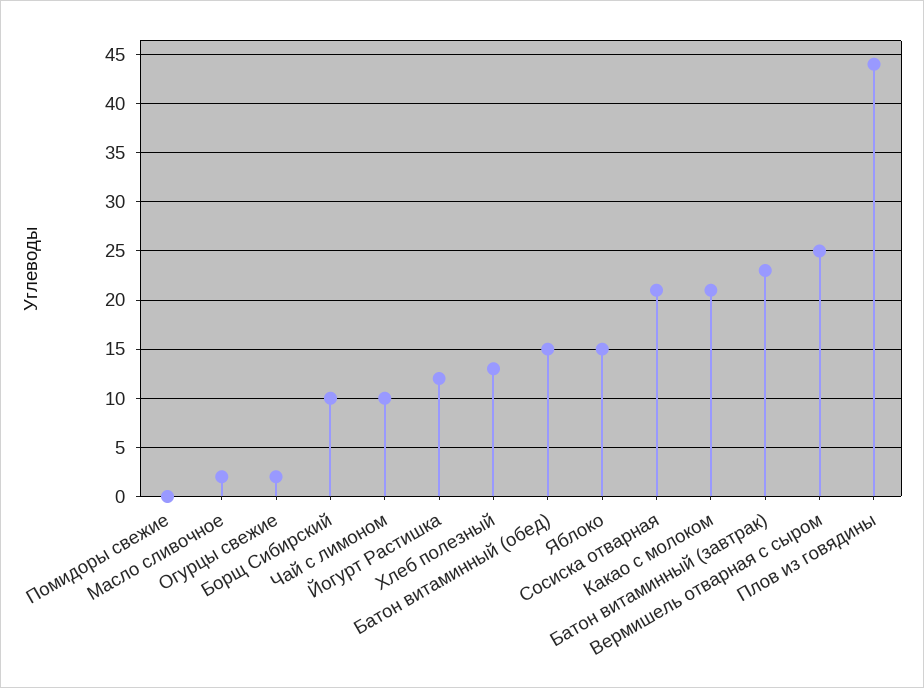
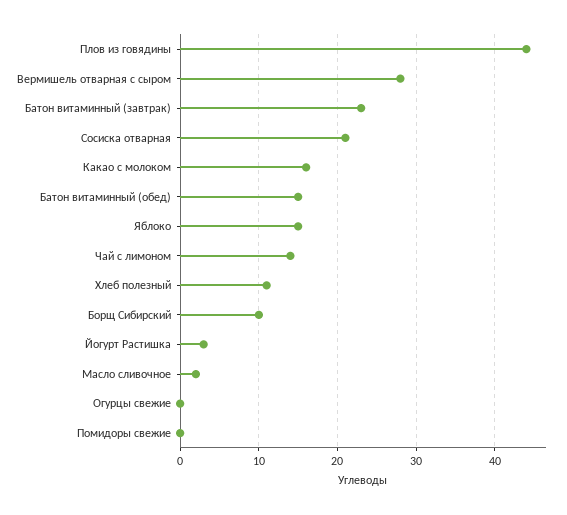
Огурцы свежие: 2 -> 0
Чай с лимоном: 10 -> 14
Йогурт Растишка: 12 -> 3
Хлеб полезный: 13 -> 11
Какао с молоком: 21 -> 16
Вермишель отварная с сыром: 25 -> 28

